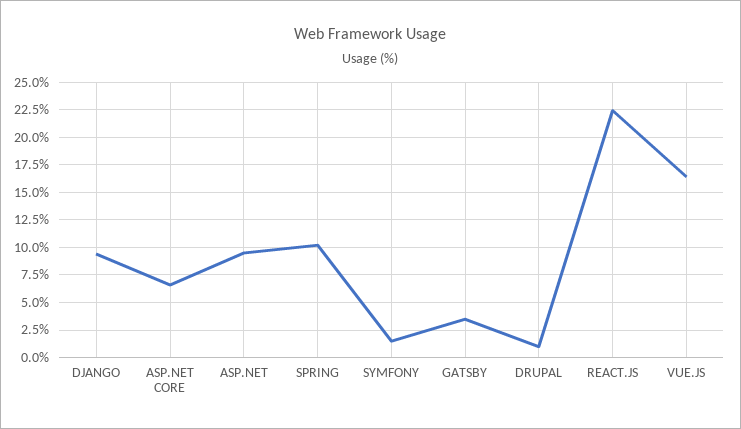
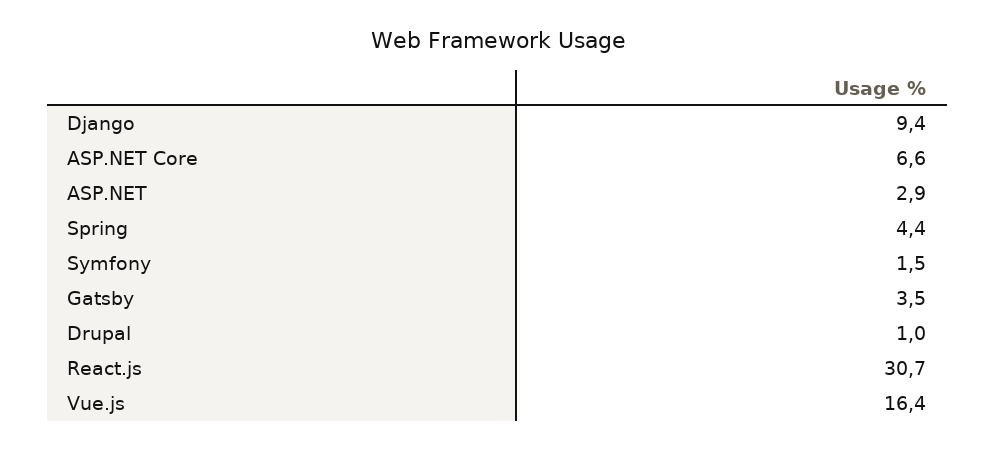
ASP.NET: 10 -> 2.9
SPRING: 10 -> 4.4
REACT.JS: 22.5 -> 30.7

